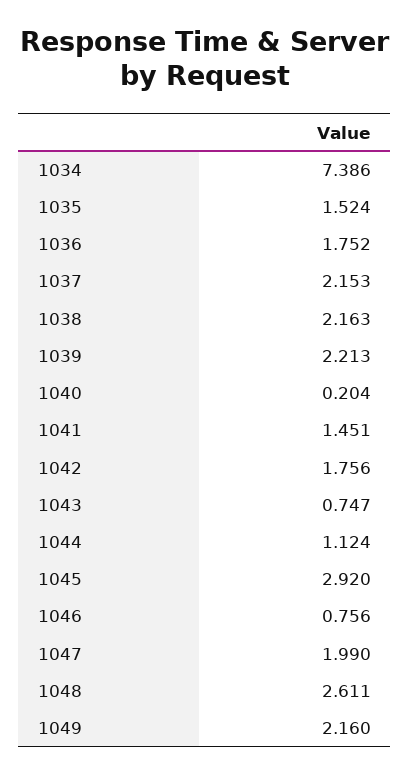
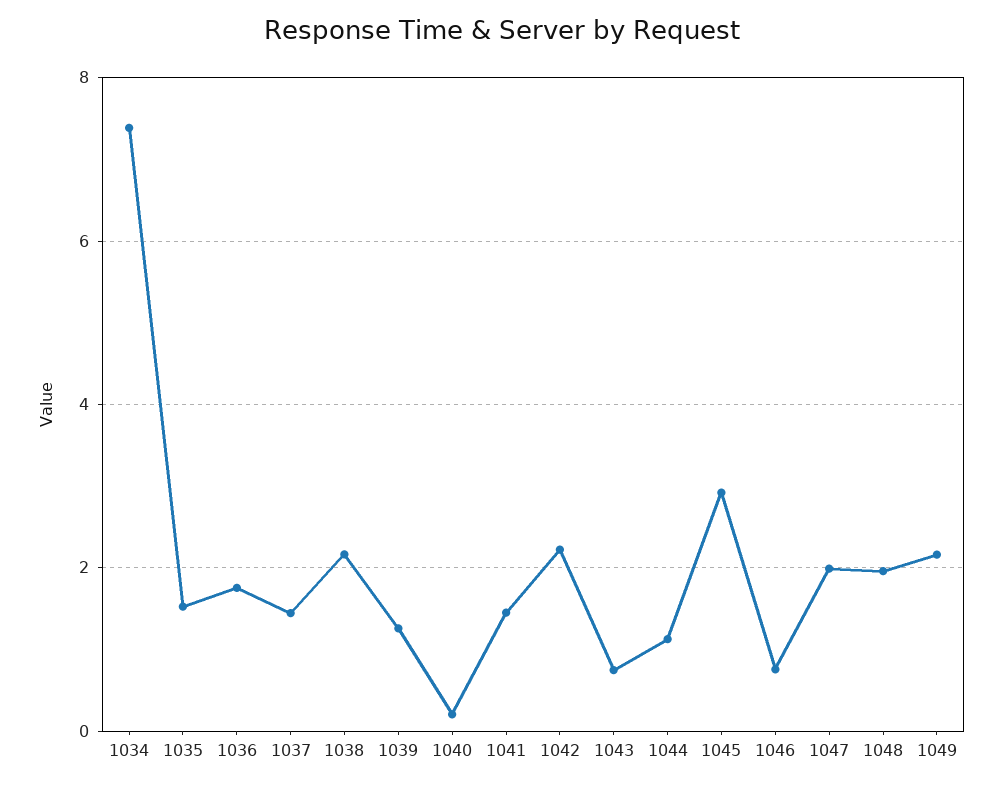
1037: 2.153 -> 1.4
1039: 2.213 -> 1.2
1042: 1.756 -> 2.2
1048: 2.611 -> 2

